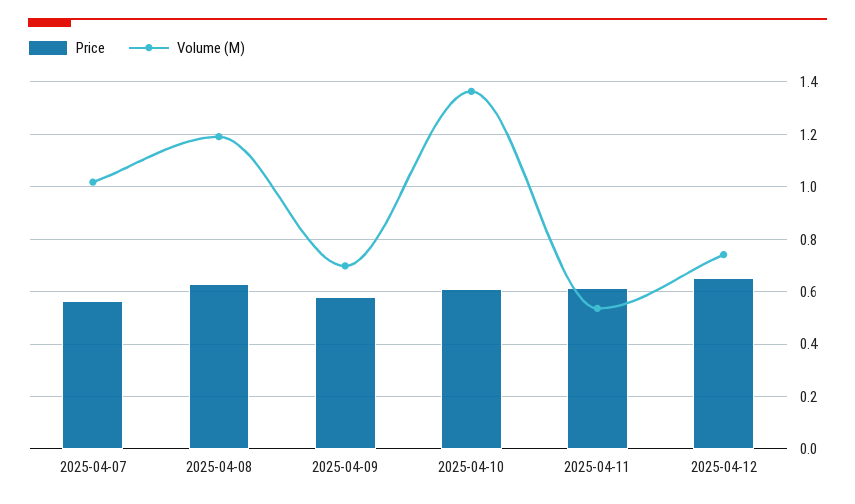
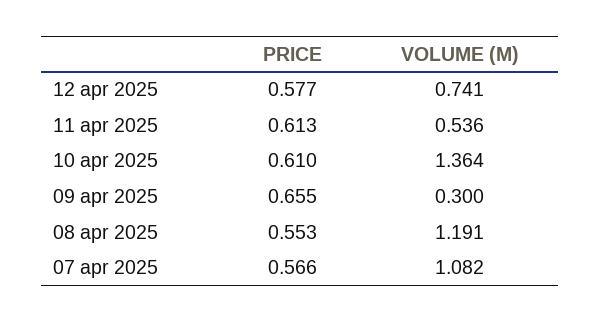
Volume (M), 2025-04-07: 1.025 -> 1.082
Price, 2025-04-08: 0.625 -> 0.553
Price, 2025-04-09: 0.575 -> 0.655
Volume (M), 2025-04-09: 0.7 -> 0.3
Price, 2025-04-12: 0.65 -> 0.577

